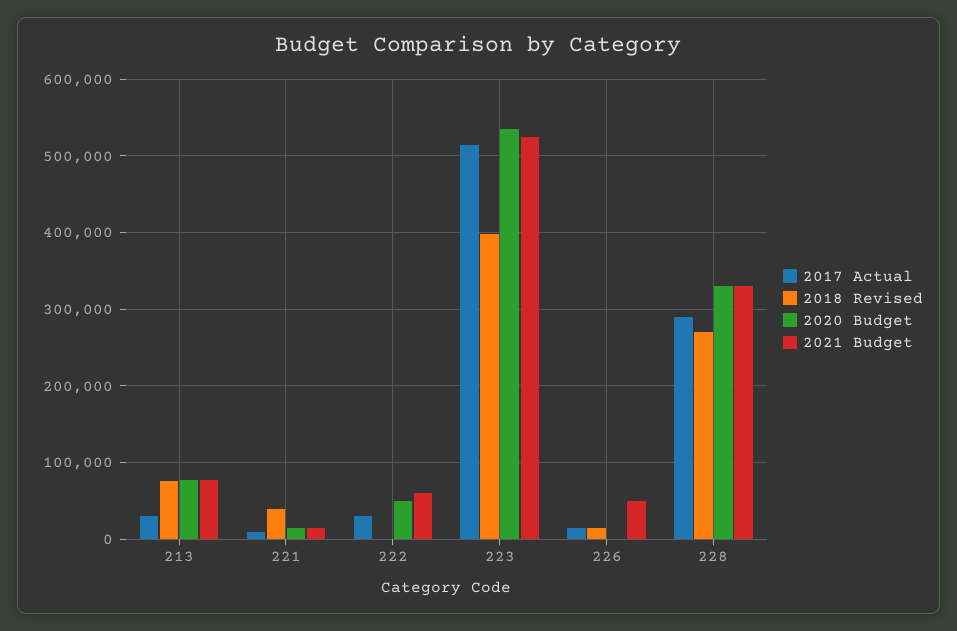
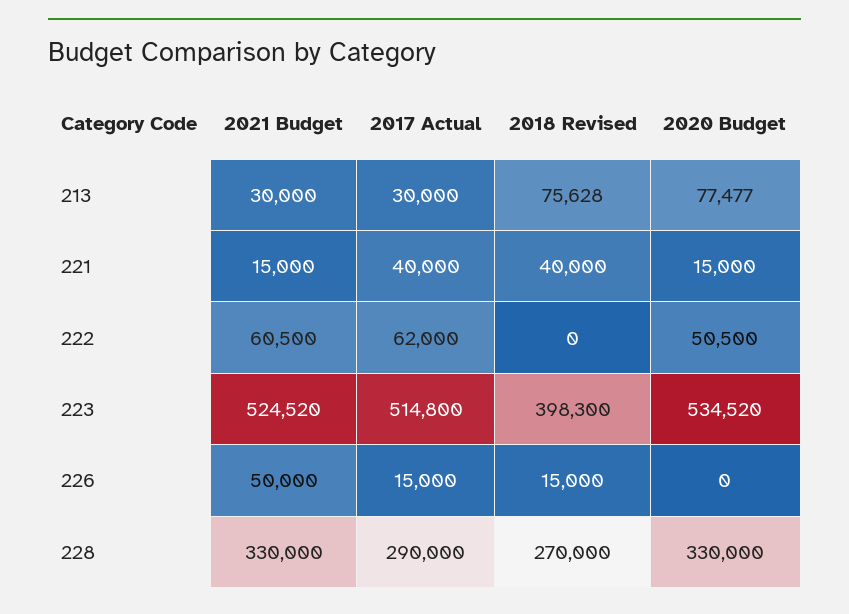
2021 Budget, 213: 80000 -> 30000
2017 Actual, 221: 10000 -> 40000
2017 Actual, 222: 30000 -> 62000

